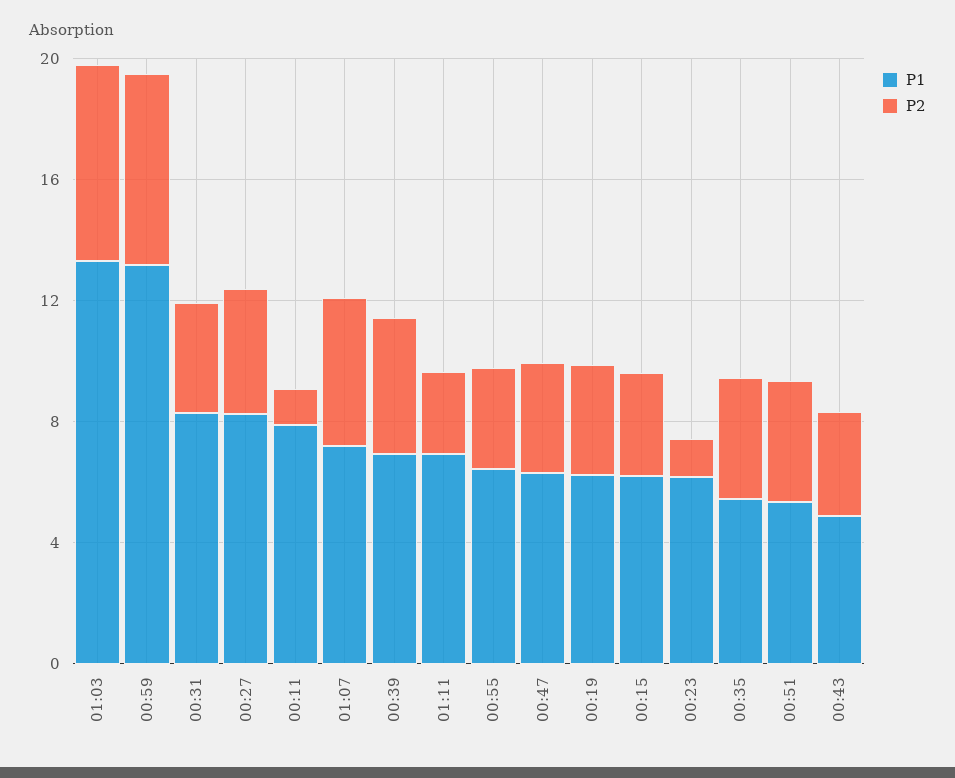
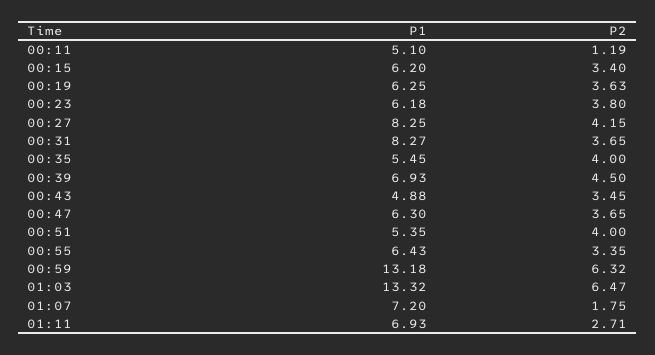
P1, 00:11: 8 -> 5.1
P2, 01:07: 5 -> 1.75
P2, 00:23: 1 -> 3.8

